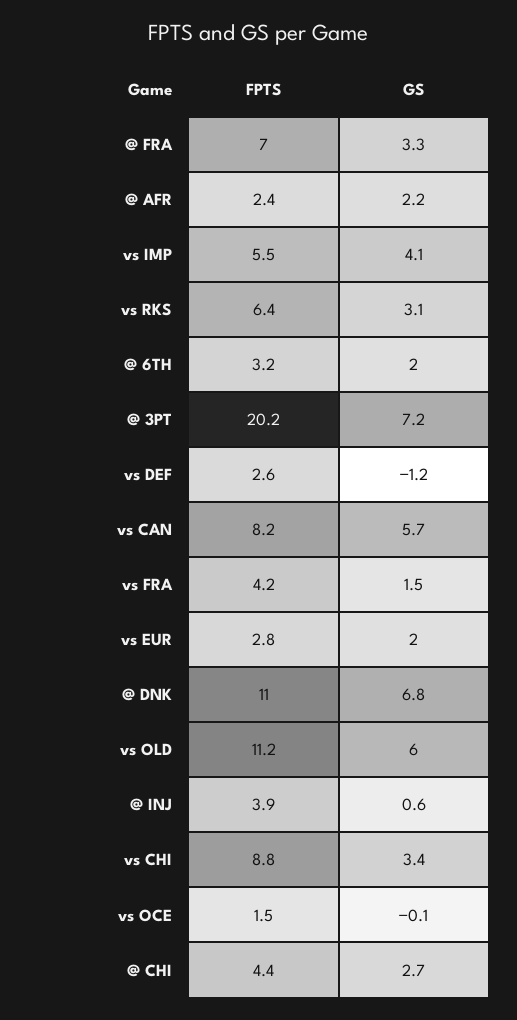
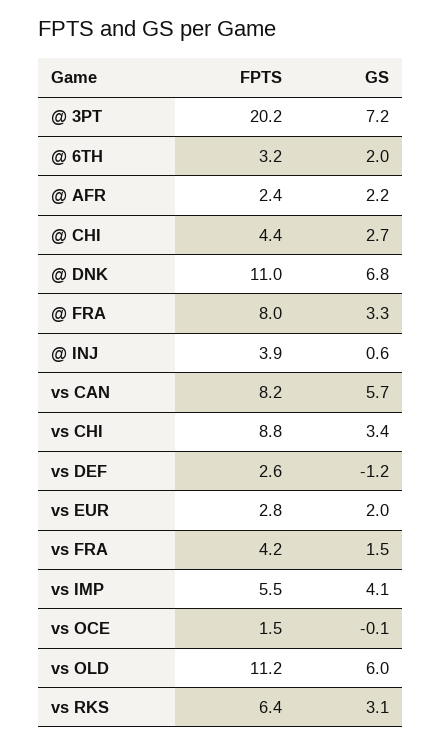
FPTS, @ FRA: 7 -> 8

